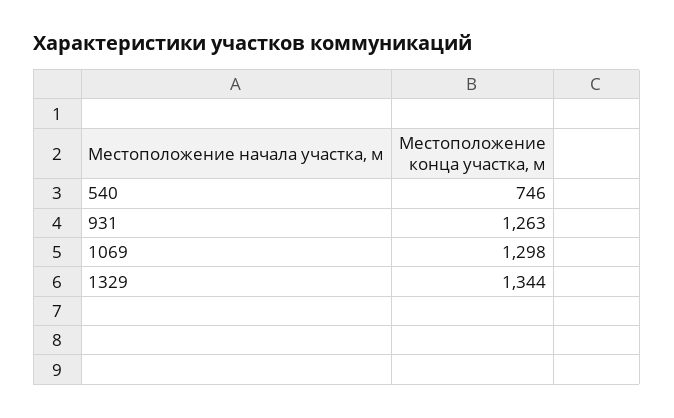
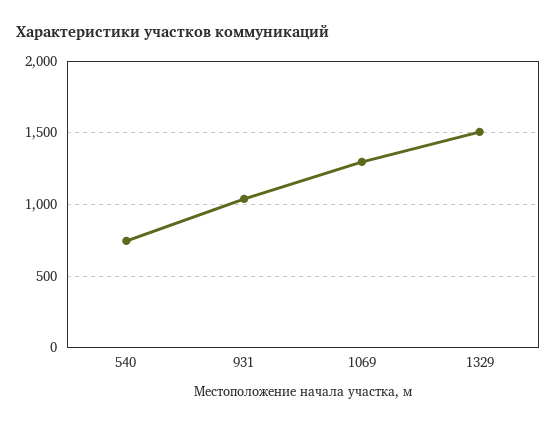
931: 1263 -> 1050
1329: 1344 -> 1500

